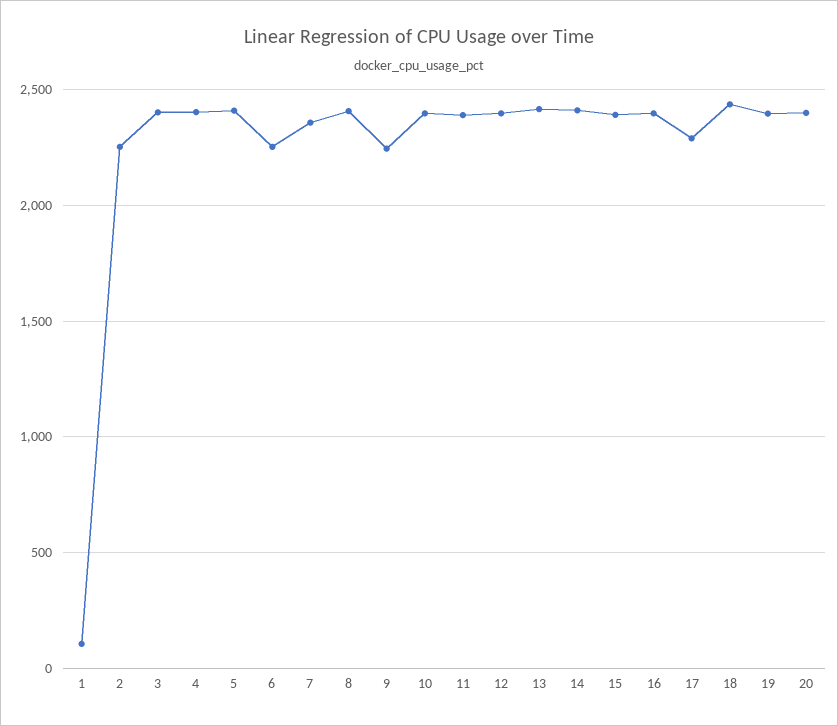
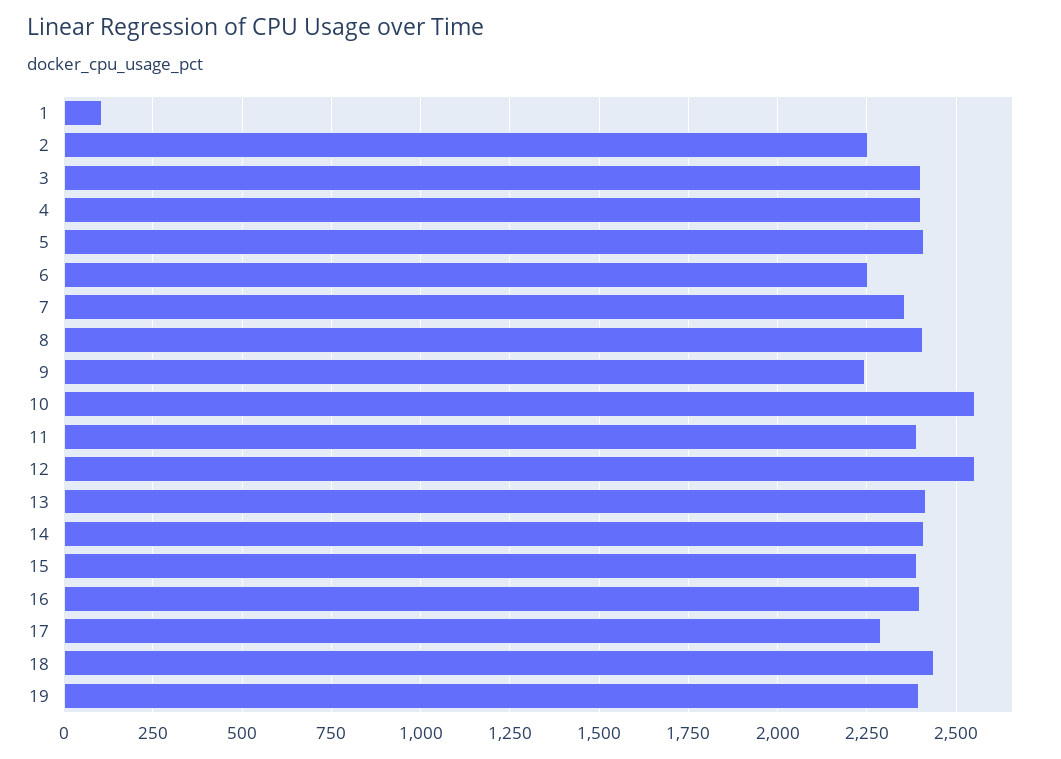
10: 2400 -> 2550
12: 2400 -> 2550
20: 2400 -> none

